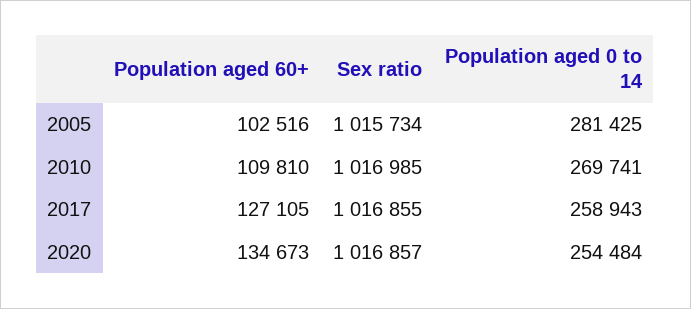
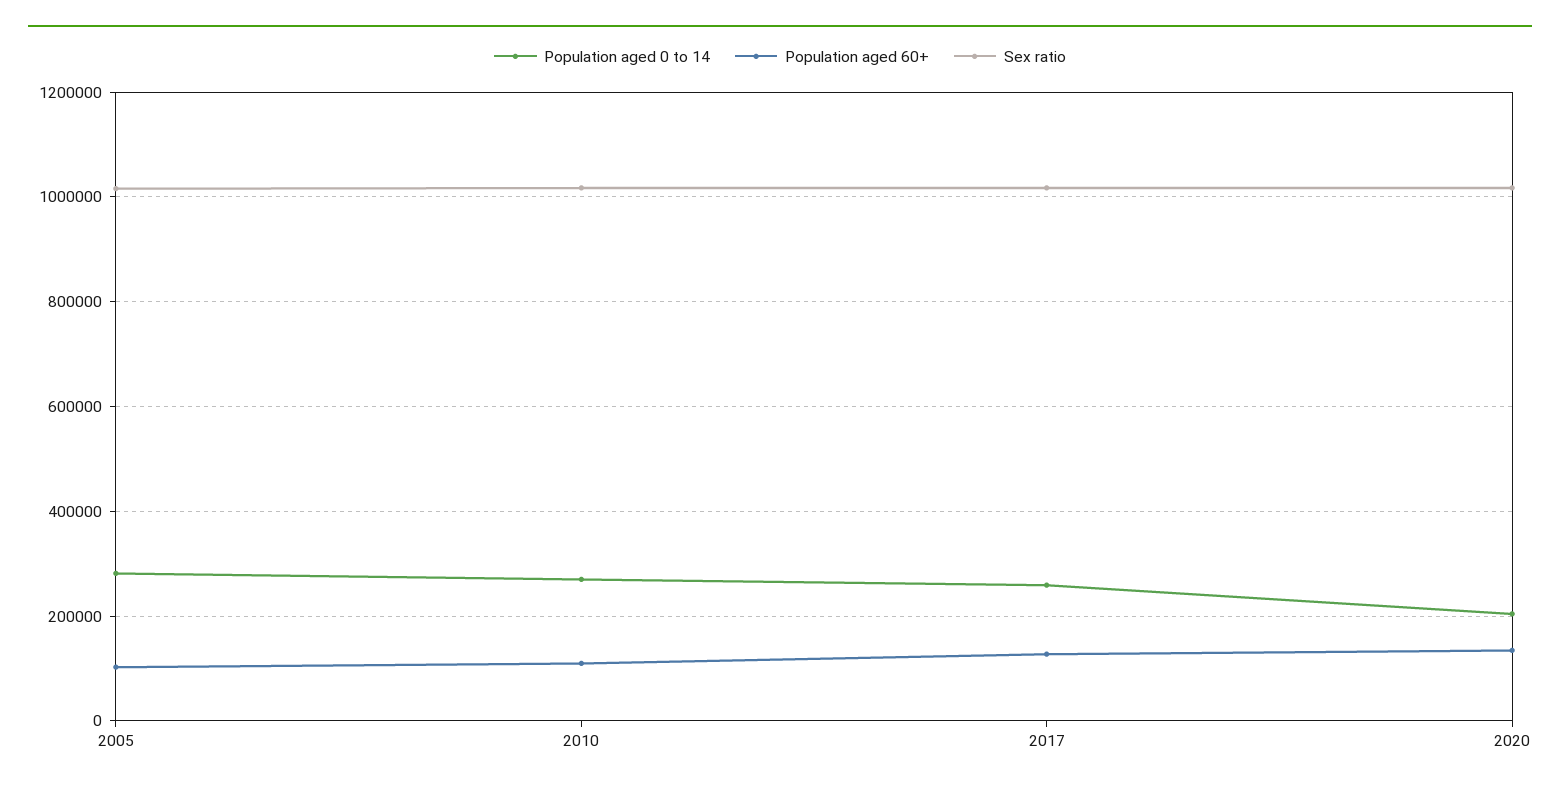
Population aged 0 to 14, 2020: 254484 -> 200000

